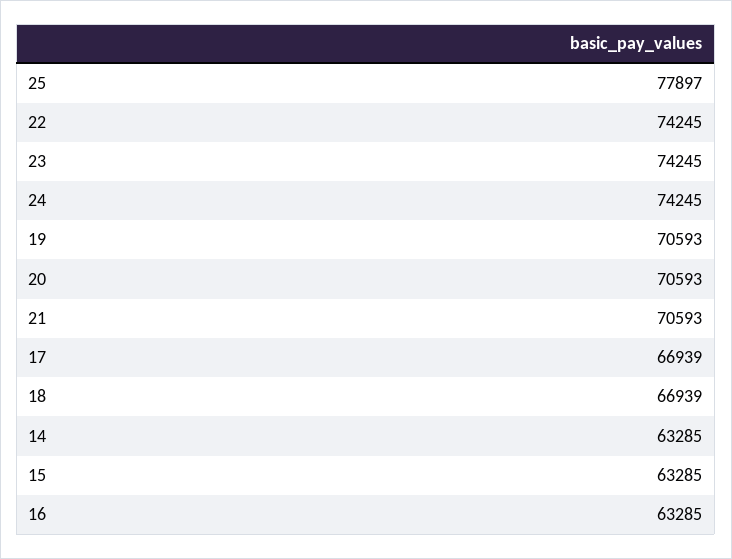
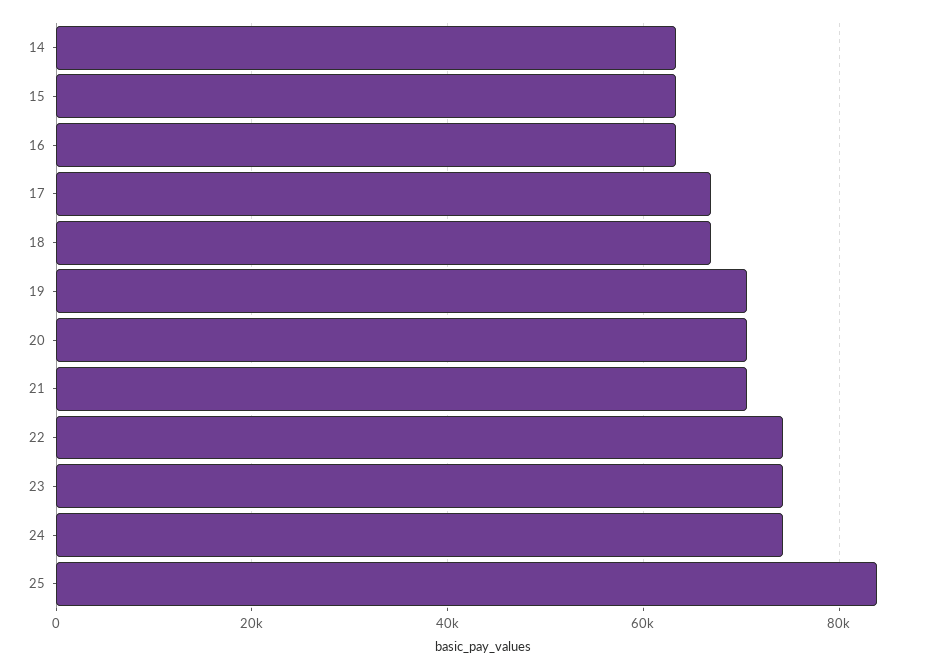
25: 77897 -> 84000

